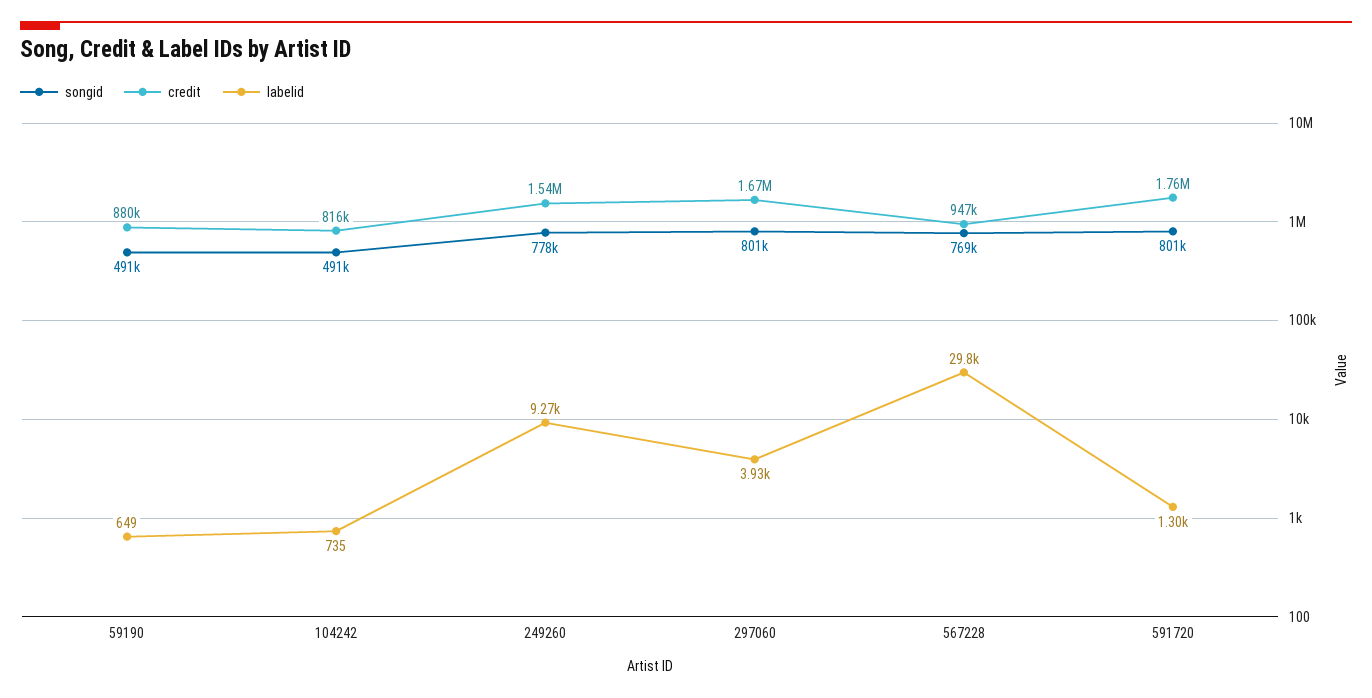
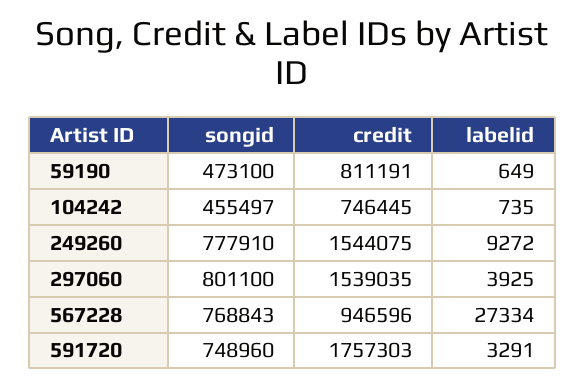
songid, 59190: 491000 -> 473100
credit, 59190: 880000 -> 811191
songid, 104242: 491000 -> 455497
credit, 104242: 816000 -> 746445
credit, 297060: 1670000 -> 1539035
labelid, 567228: 29800 -> 27334
songid, 591720: 801000 -> 748960
labelid, 591720: 1300 -> 3291

